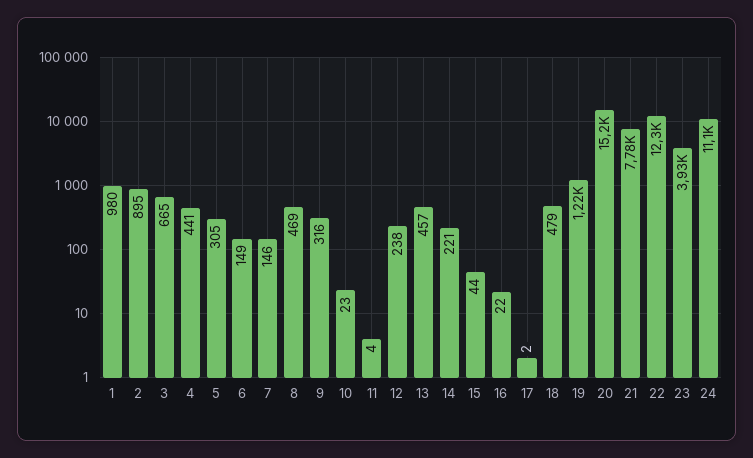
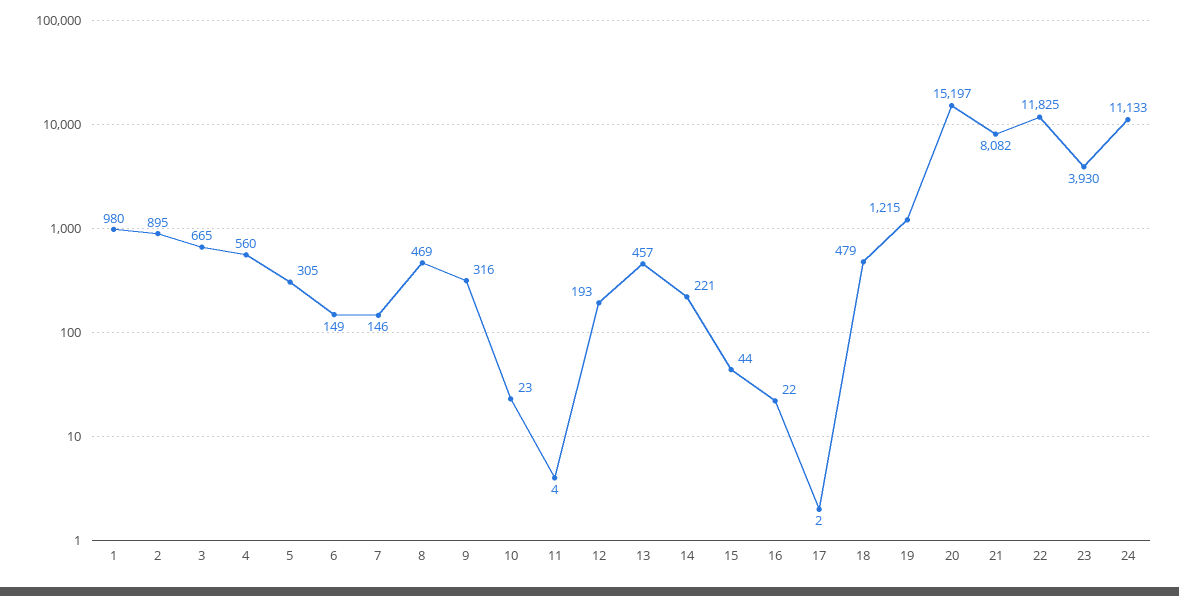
4: 441 -> 560
12: 238 -> 193
21: 7780 -> 8082
22: 12300 -> 11825

